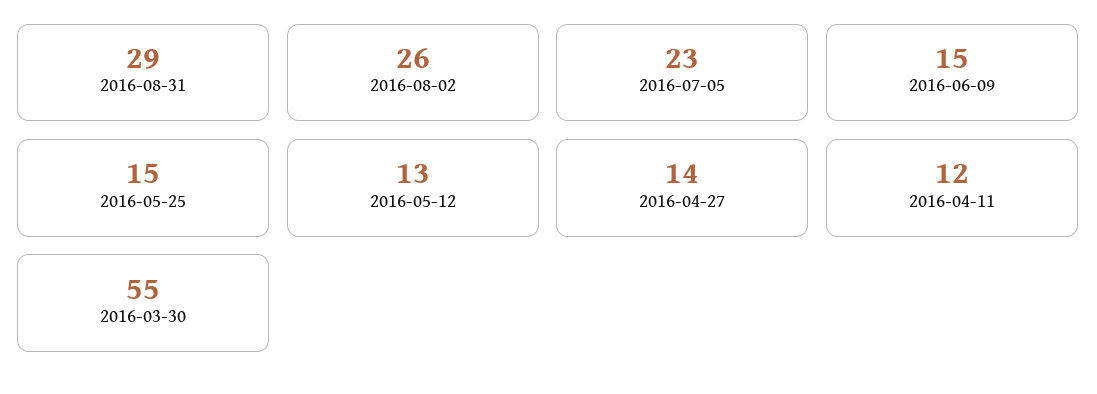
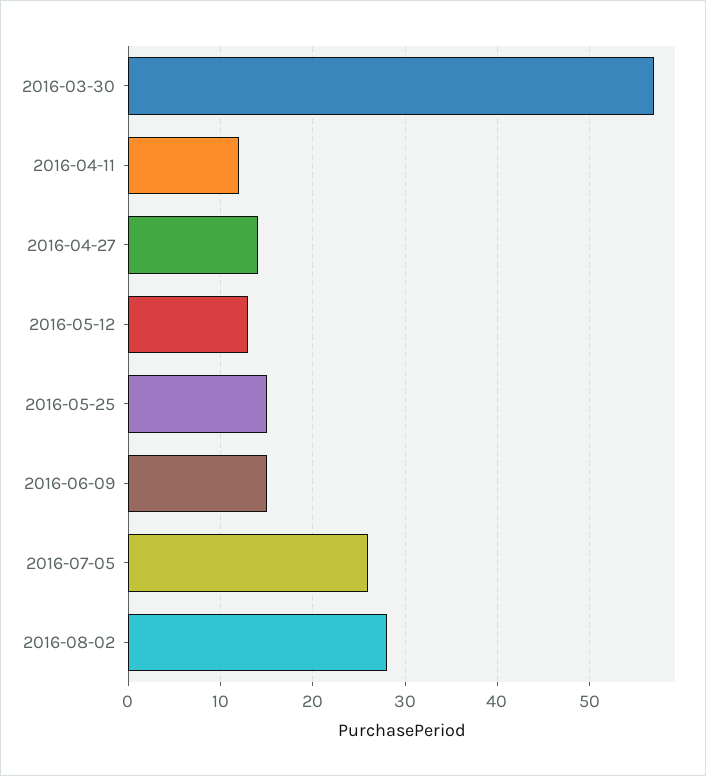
2016-08-31: 29 -> none
2016-08-02: 26 -> 28
2016-07-05: 23 -> 26
2016-03-30: 55 -> 57

